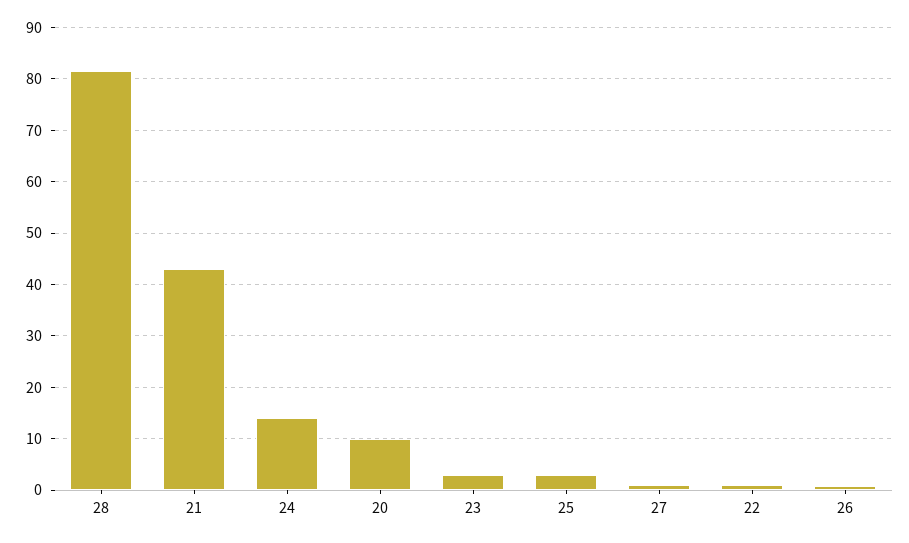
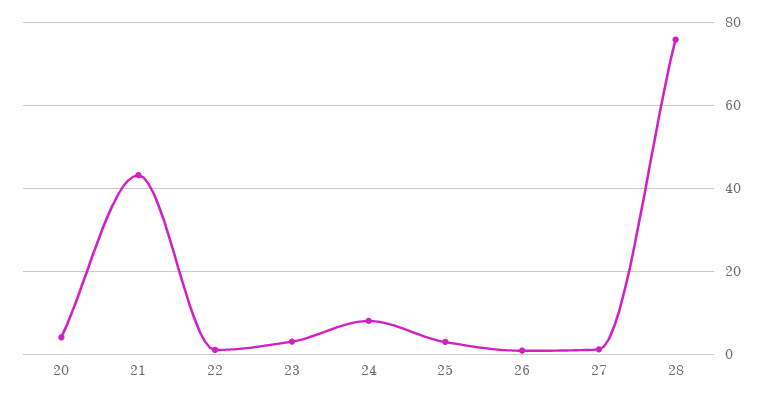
28: 82 -> 76
24: 14 -> 8
20: 10 -> 4

